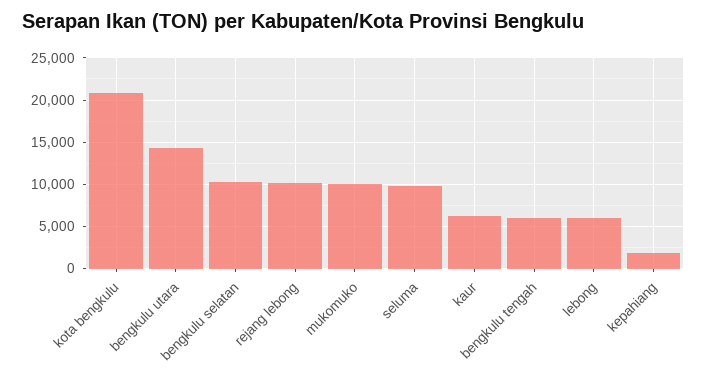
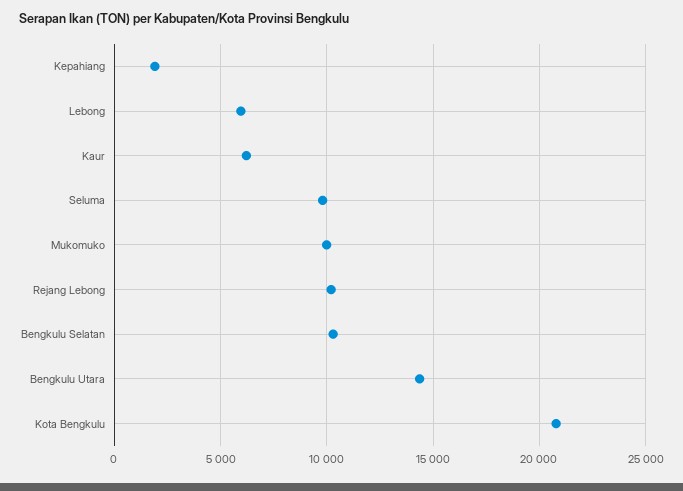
bengkulu tengah: 6000 -> none

